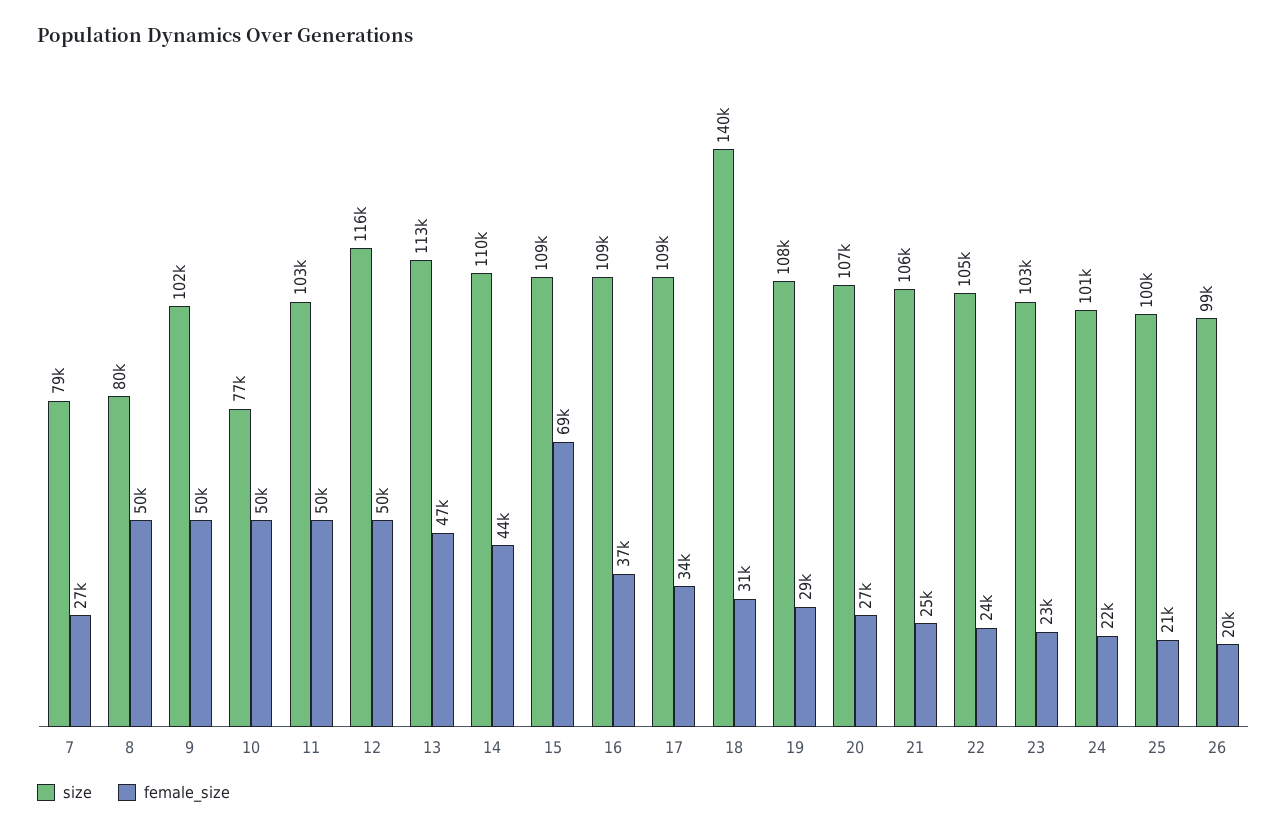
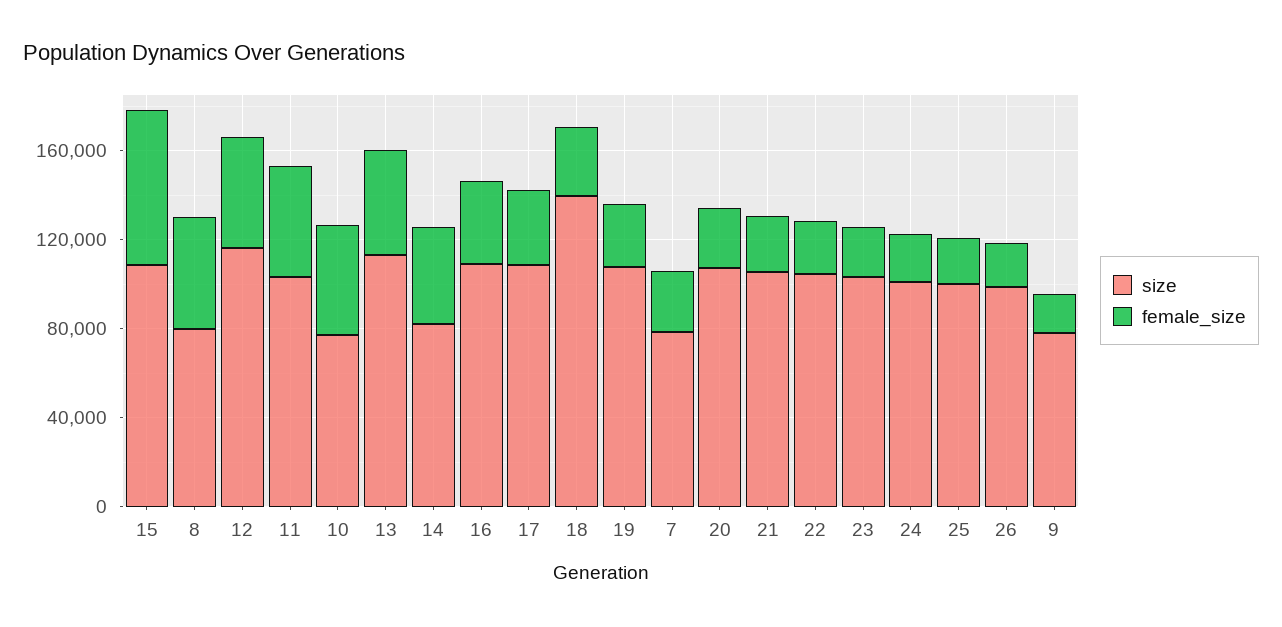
size, 9: 102000 -> 80000
female_size, 9: 50000 -> 20000
size, 14: 110000 -> 80000

